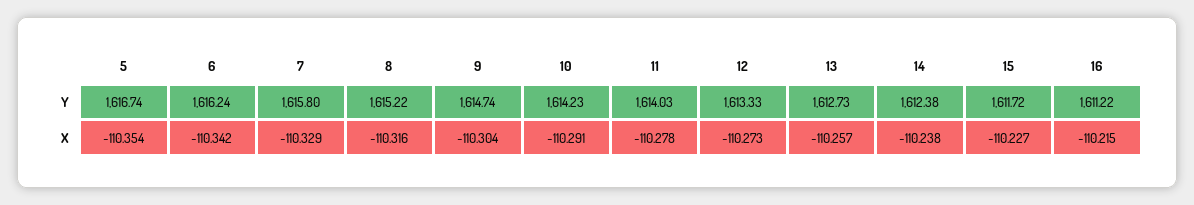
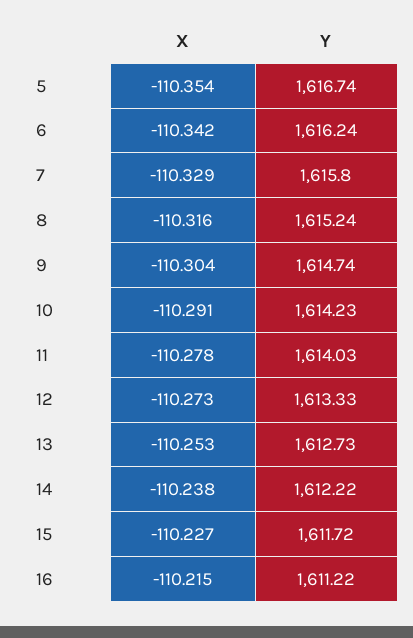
8, Y: 1615.22 -> 1615.24
14, Y: 1612.38 -> 1612.22
13, X: -110.257 -> -110.253

